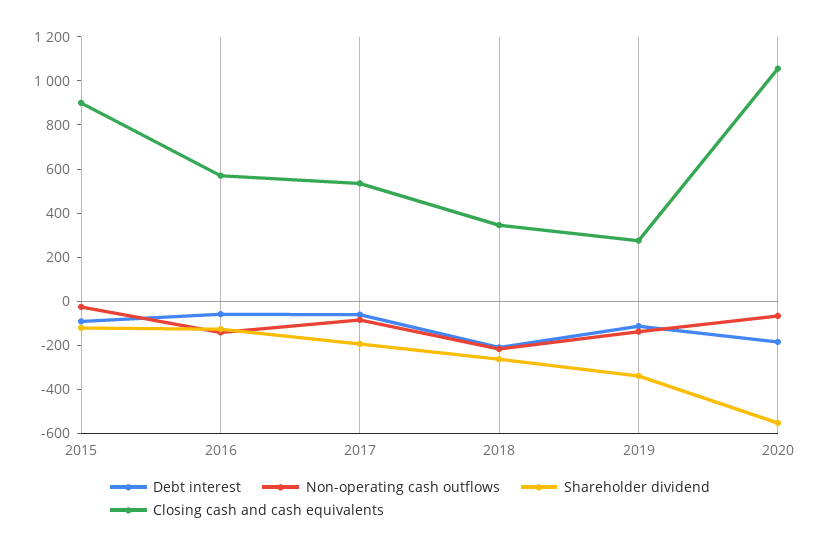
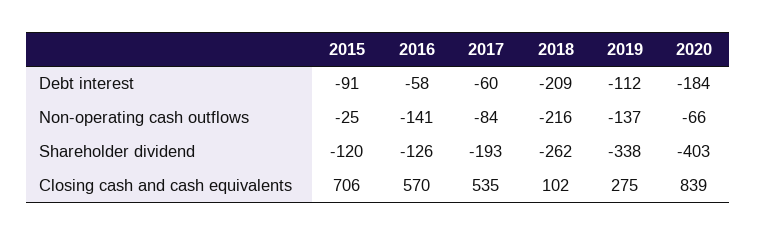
Closing cash and cash equivalents, 2015: 900 -> 706
Closing cash and cash equivalents, 2018: 350 -> 102
Shareholder dividend, 2020: -550 -> -403
Closing cash and cash equivalents, 2020: 1050 -> 839

